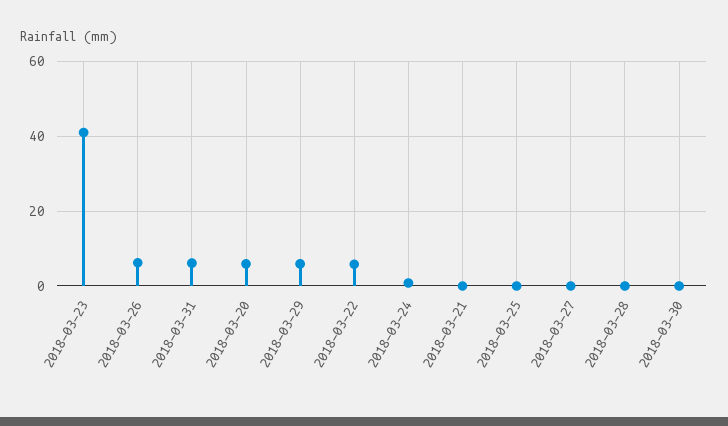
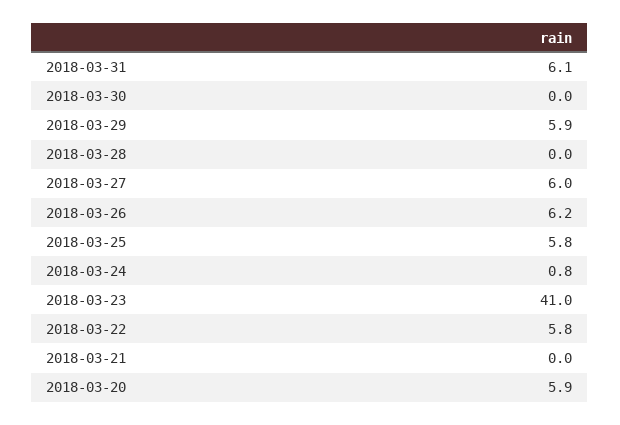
2018-03-25: 0 -> 5.8
2018-03-27: 0 -> 6

